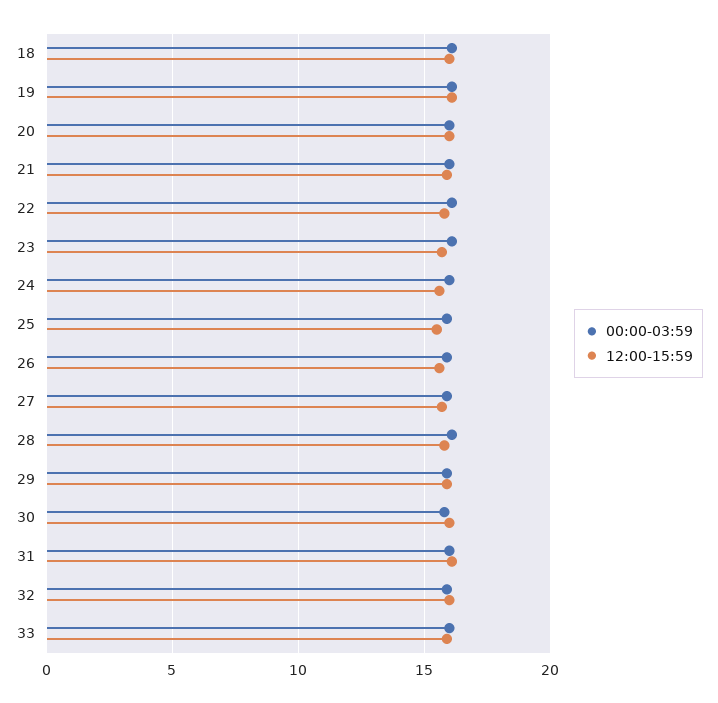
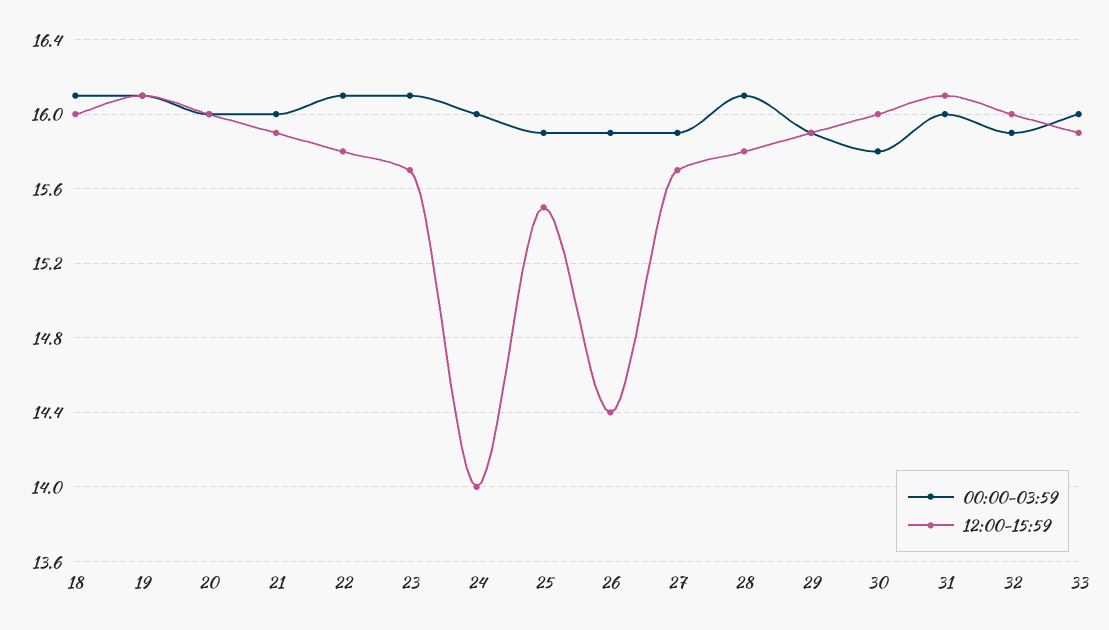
12:00-15:59, 24: 15.5 -> 14
12:00-15:59, 26: 15.5 -> 14.4

